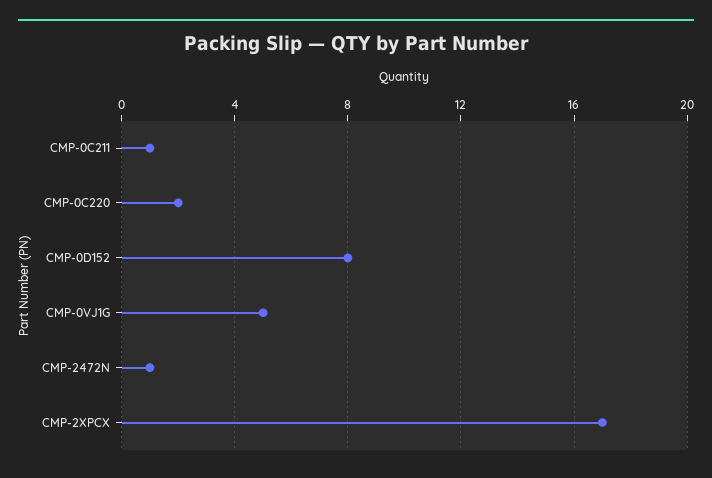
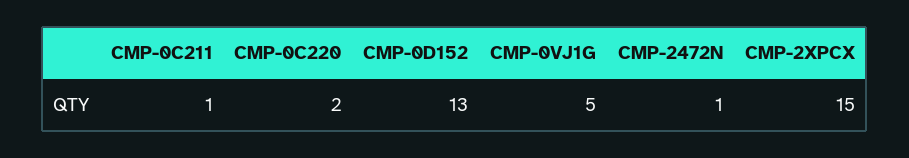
CMP-0D152: 8 -> 13
CMP-2XPCX: 17 -> 15

